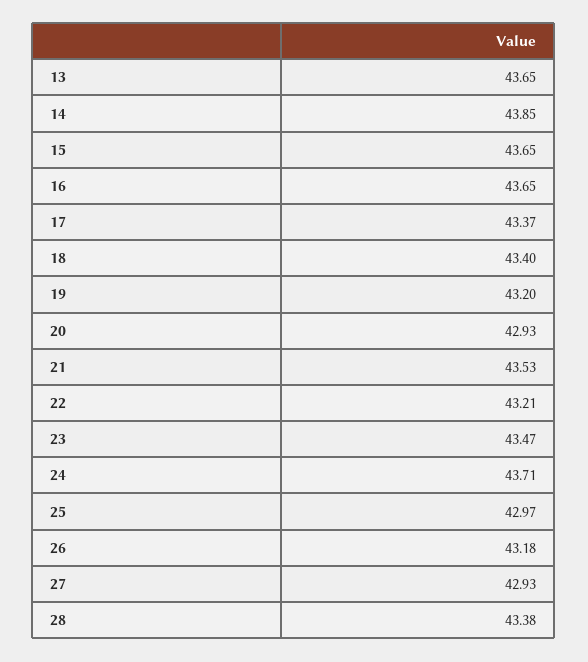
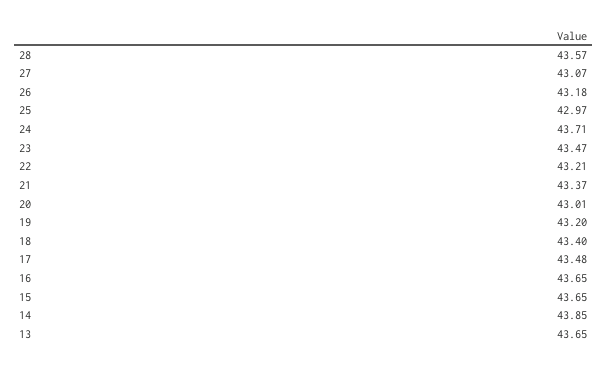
17: 43.37 -> 43.48
20: 42.93 -> 43.01
21: 43.53 -> 43.37
27: 42.93 -> 43.07
28: 43.38 -> 43.57

